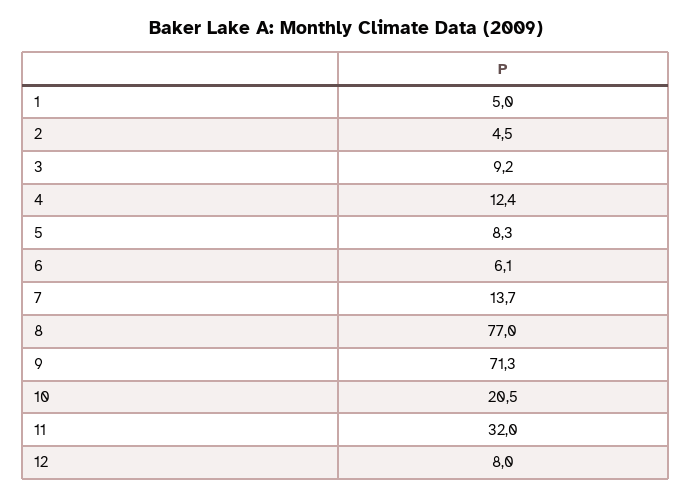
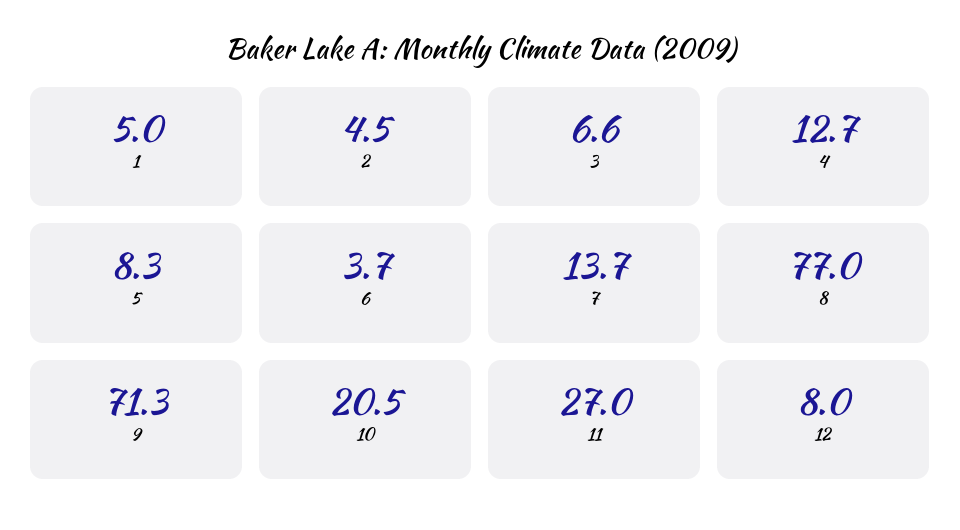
3: 9.2 -> 6.6
4: 12.4 -> 12.7
6: 6.1 -> 3.7
11: 32 -> 27

